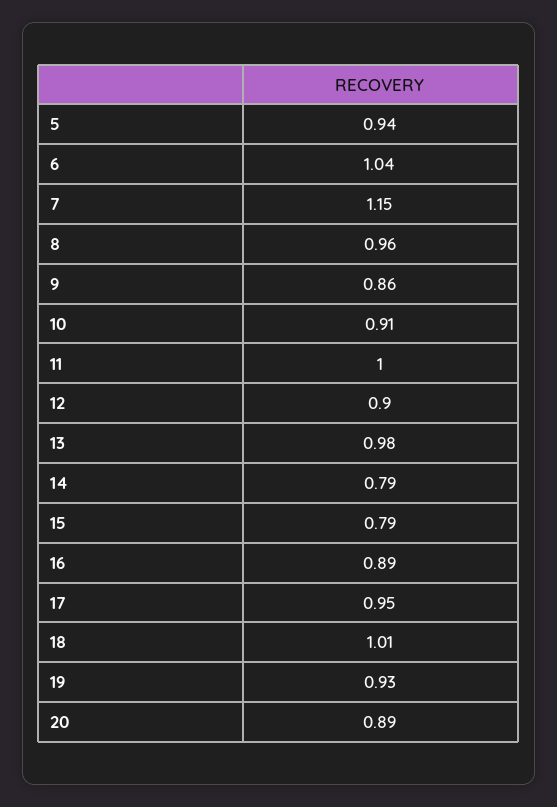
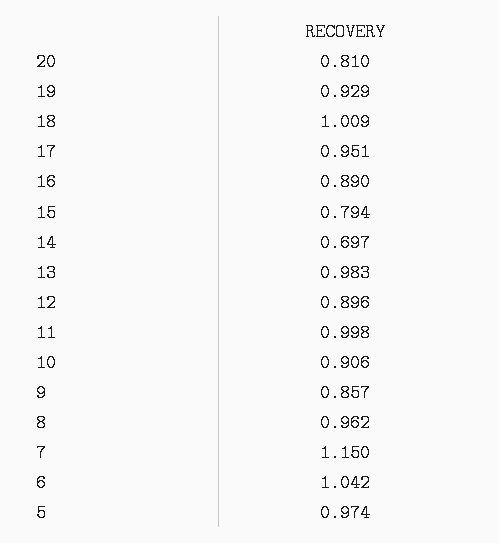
5: 0.94 -> 0.974
14: 0.79 -> 0.697
20: 0.89 -> 0.81

